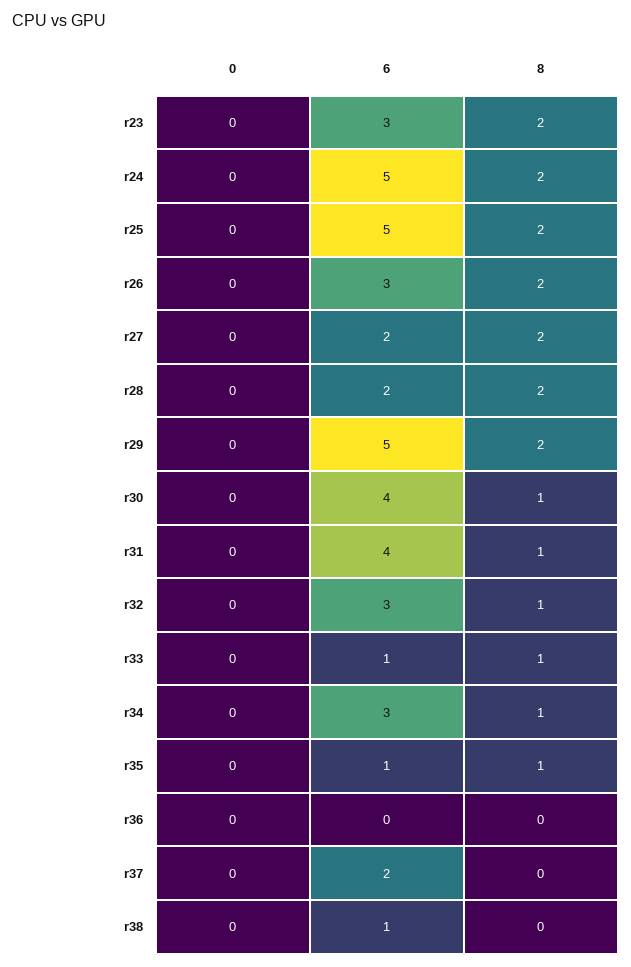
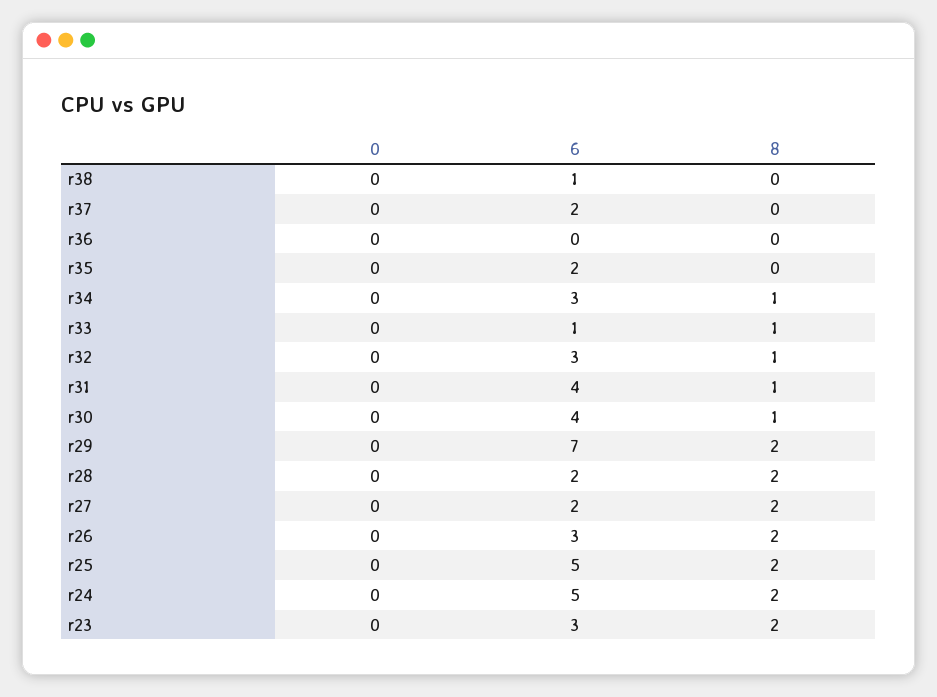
6, r29: 5 -> 7
6, r35: 1 -> 2
8, r35: 1 -> 0

